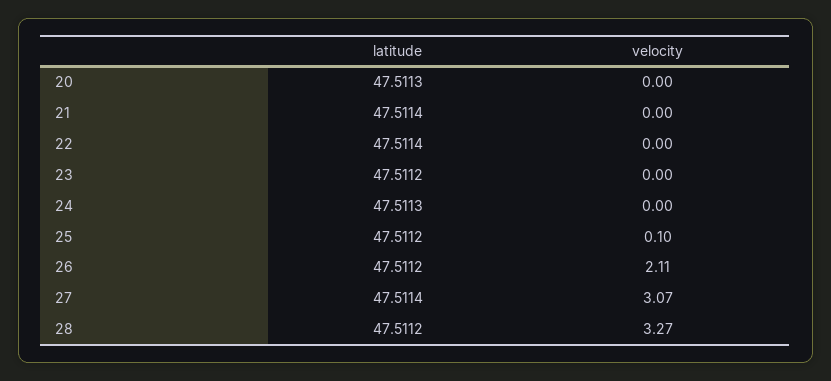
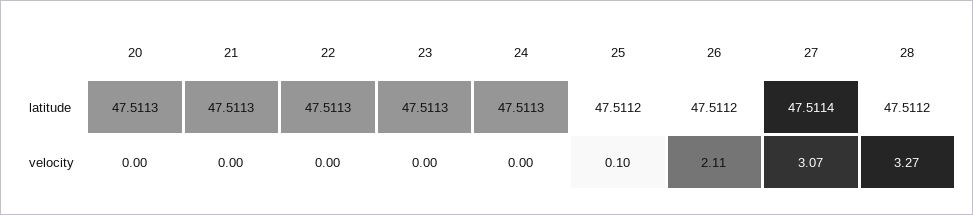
latitude, 21: 47.5114 -> 47.5113
latitude, 22: 47.5114 -> 47.5113
latitude, 23: 47.5112 -> 47.5113

